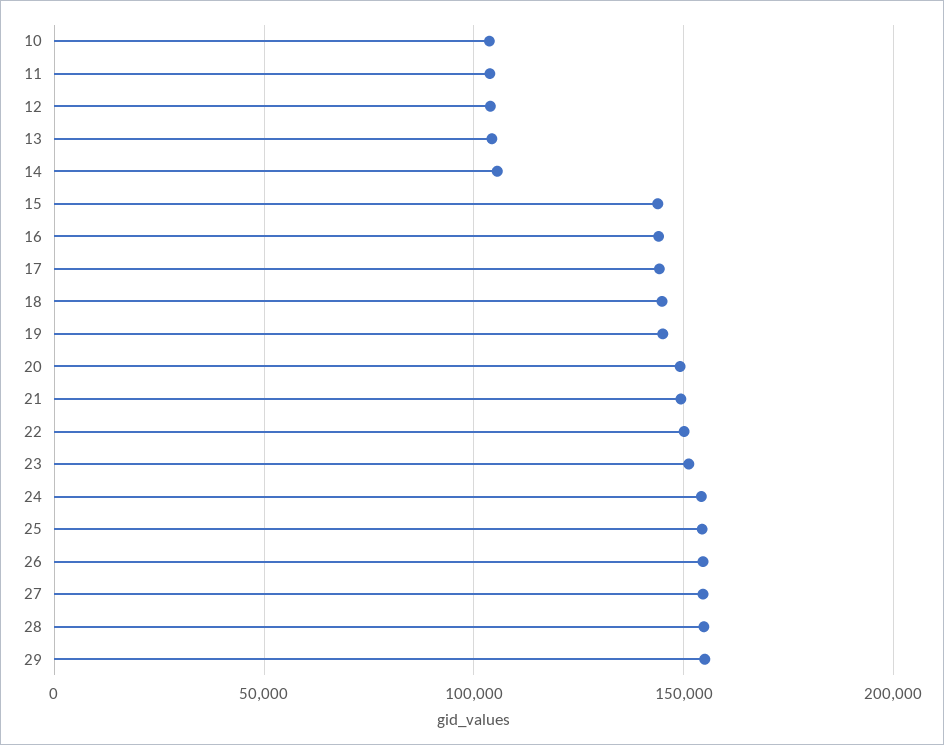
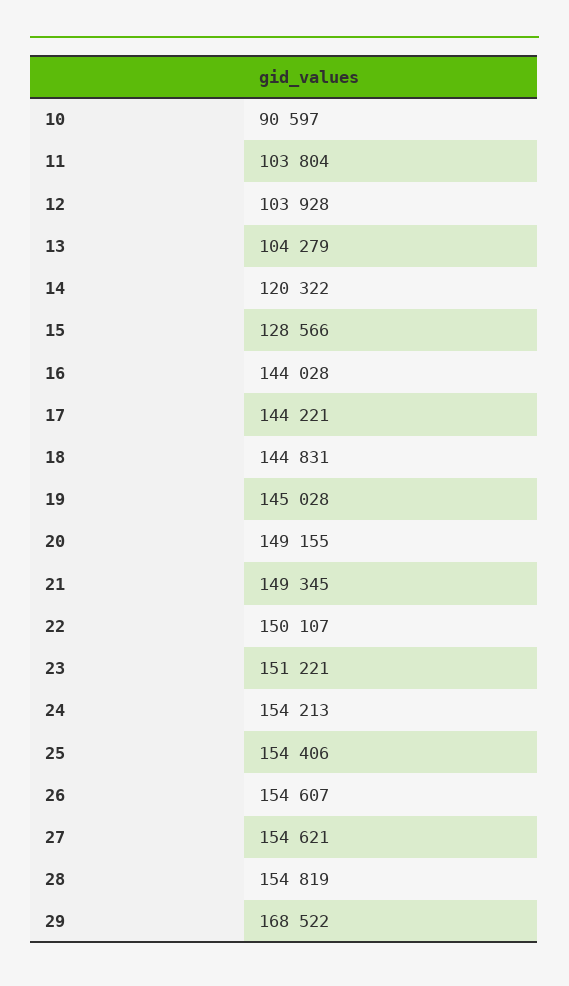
10: 105000 -> 90597
14: 105000 -> 120322
15: 145000 -> 128566
29: 155000 -> 168522

